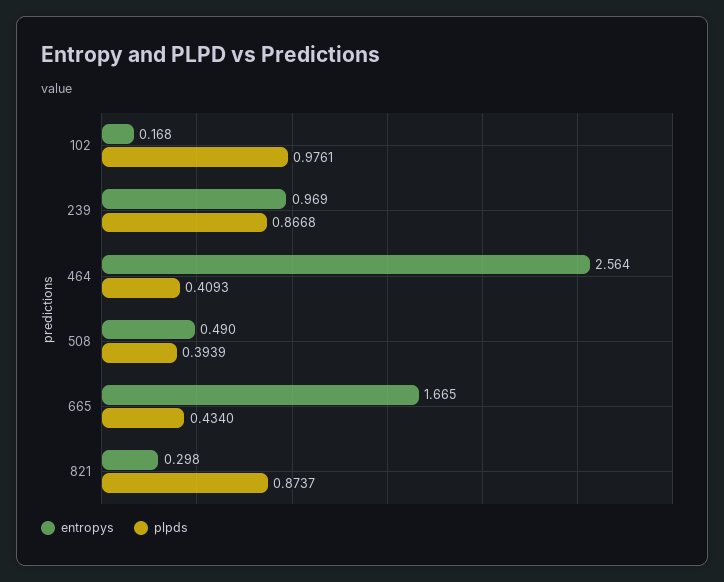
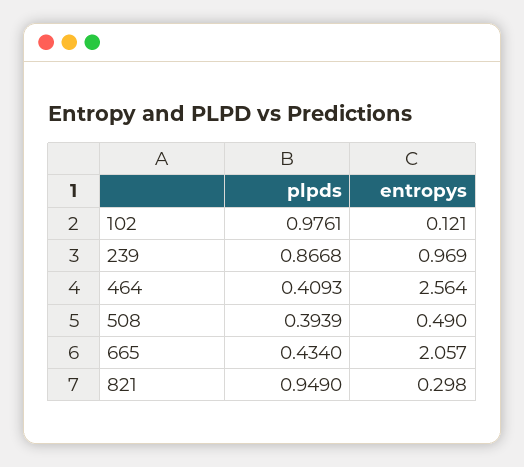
entropys, 102: 0.168 -> 0.121
entropys, 665: 1.665 -> 2.057
plpds, 821: 0.8737 -> 0.949

